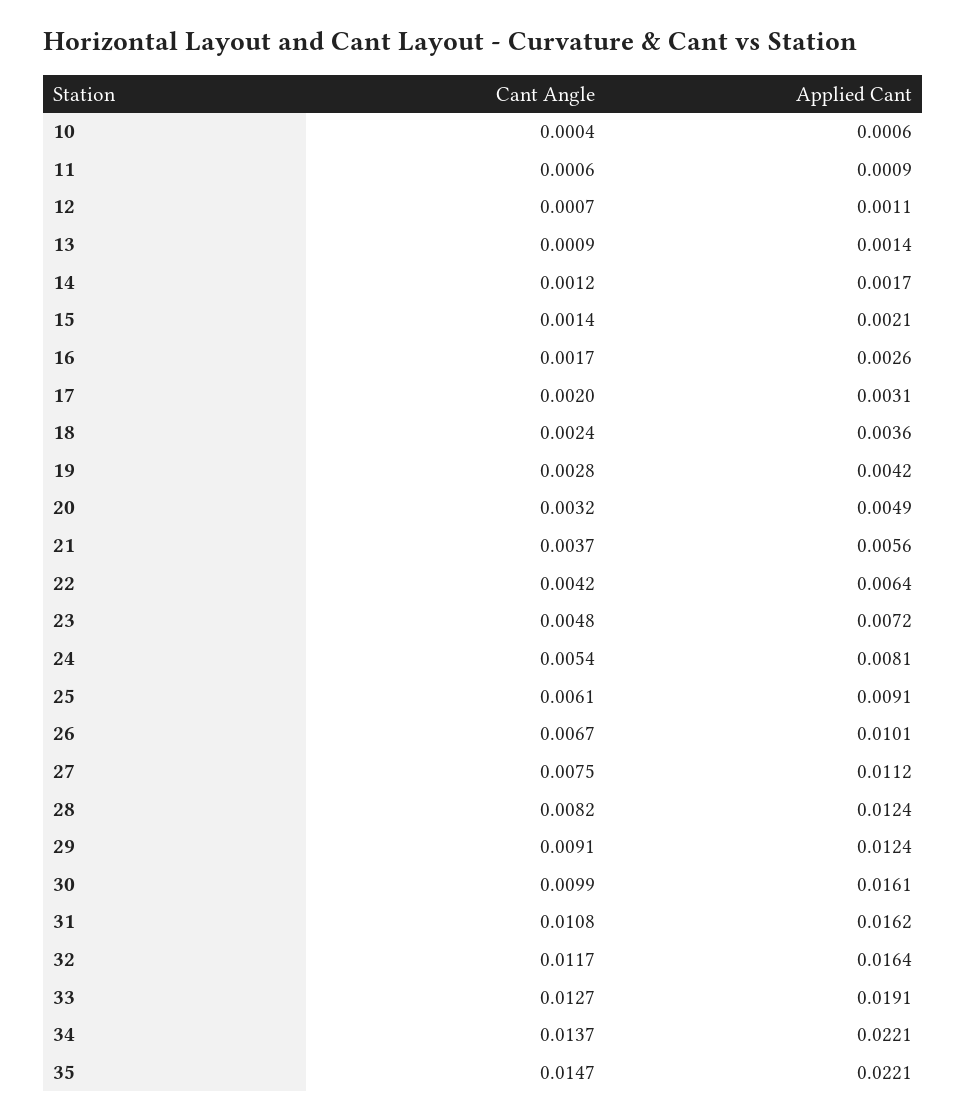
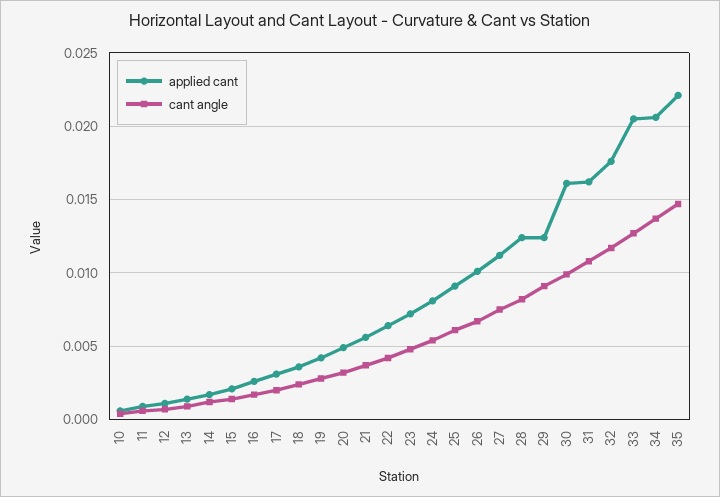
Applied Cant, 32: 0.0164 -> 0.0175
Applied Cant, 33: 0.0191 -> 0.0205
Applied Cant, 34: 0.0221 -> 0.0205

